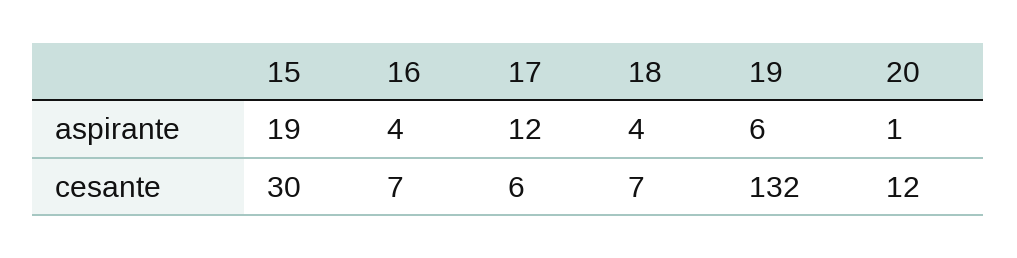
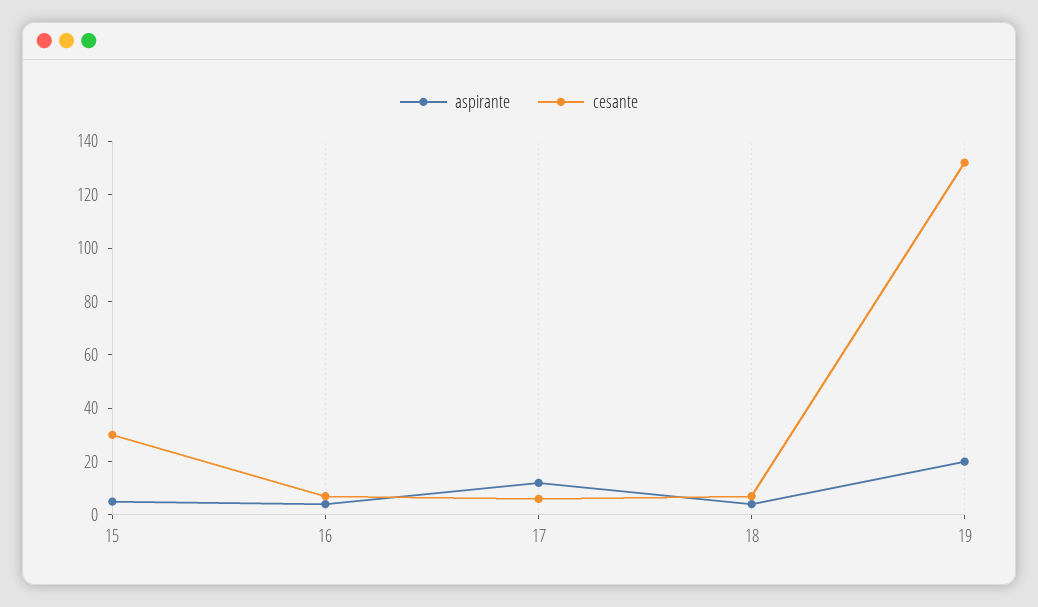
aspirante, 15: 19 -> 5
aspirante, 19: 6 -> 20
aspirante, 20: 1 -> none
cesante, 20: 12 -> none

